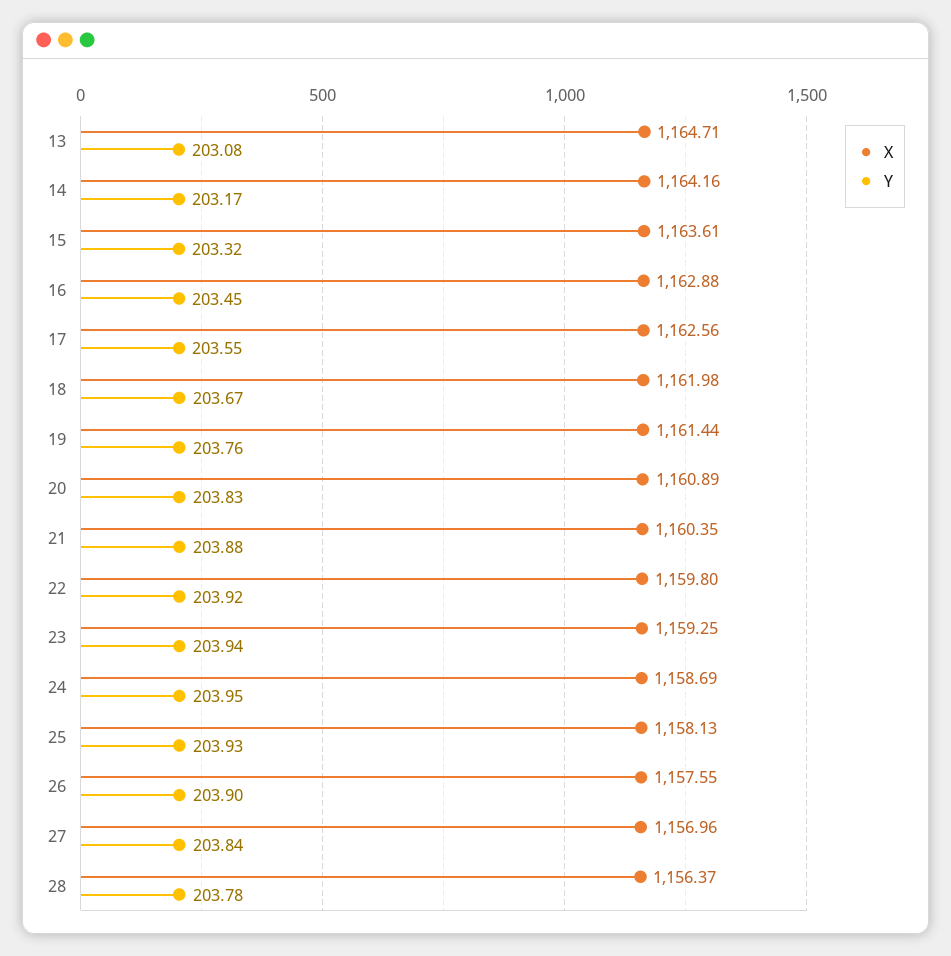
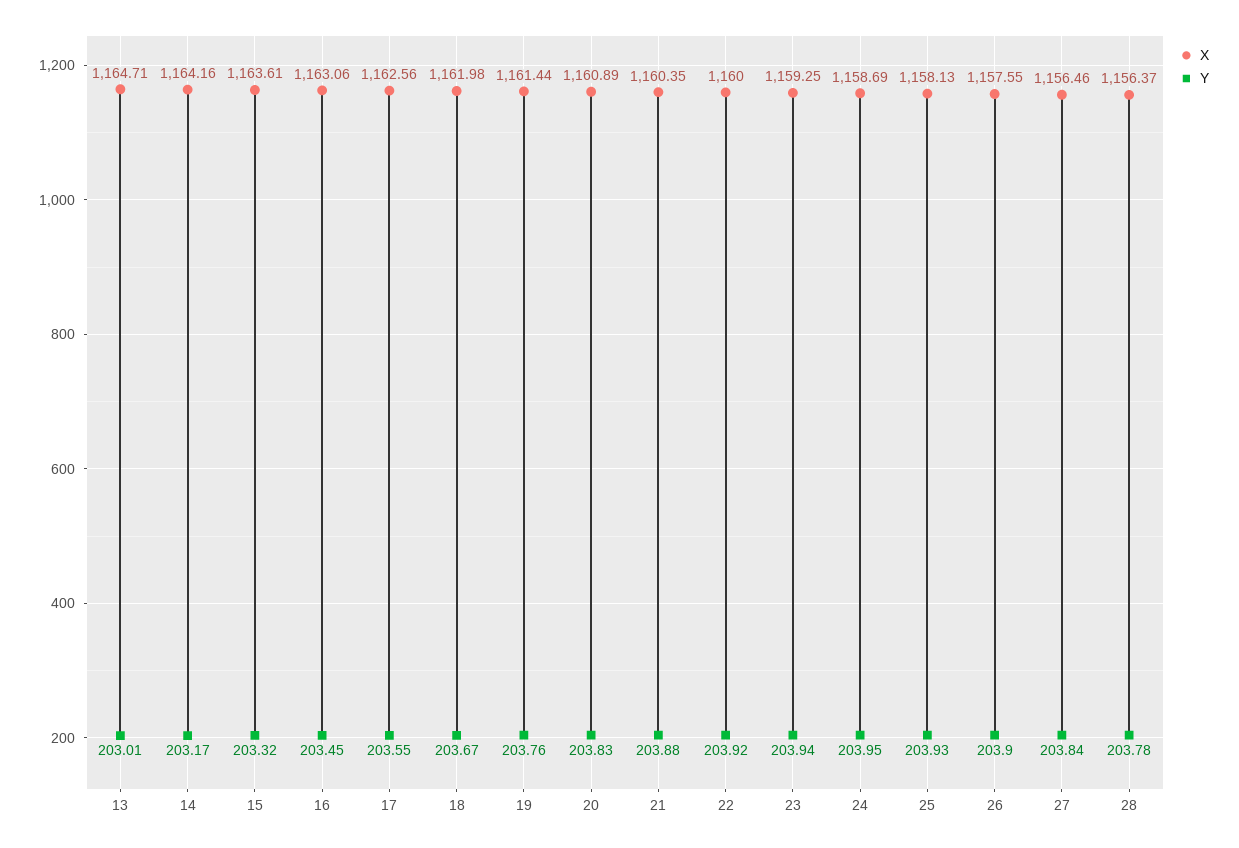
Y, 13: 203.08 -> 203.01
X, 16: 1162.88 -> 1163.06
X, 22: 1159.8 -> 1160
X, 27: 1156.96 -> 1156.46

